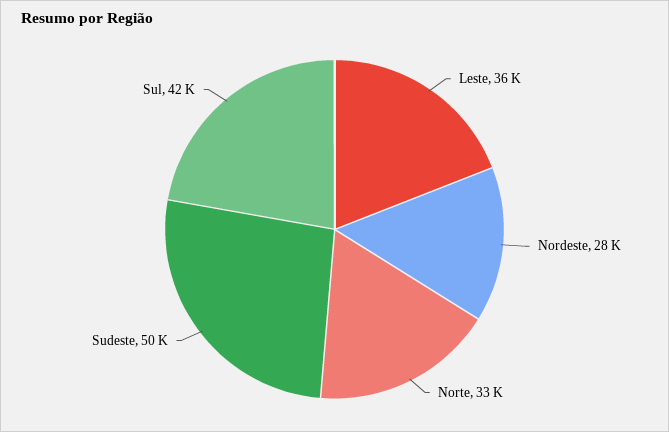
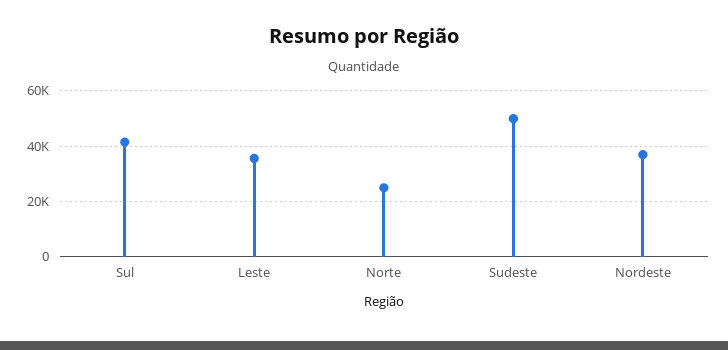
Nordeste: 28000 -> 37500
Norte: 33000 -> 25000

